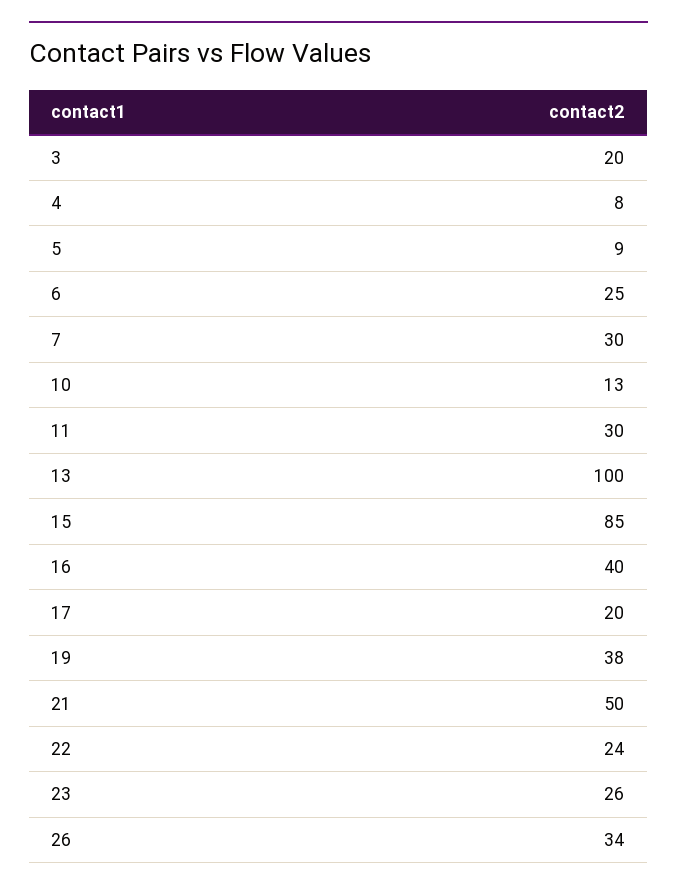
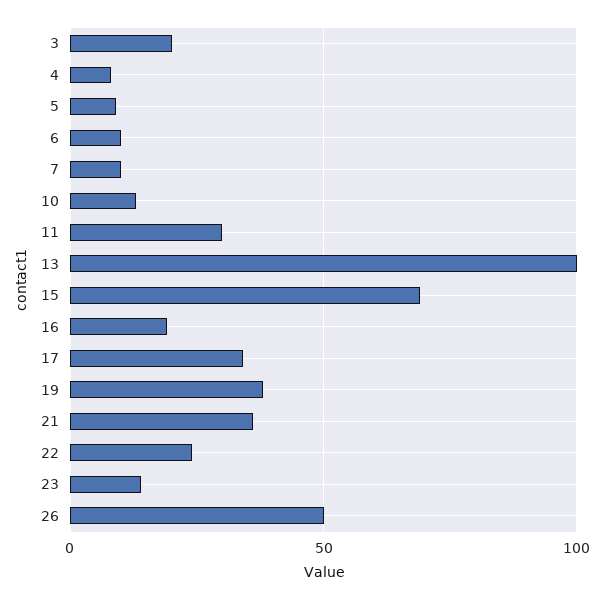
6: 25 -> 10
7: 30 -> 10
15: 85 -> 70
16: 40 -> 20
17: 20 -> 35
21: 50 -> 35
23: 26 -> 15
26: 34 -> 50

